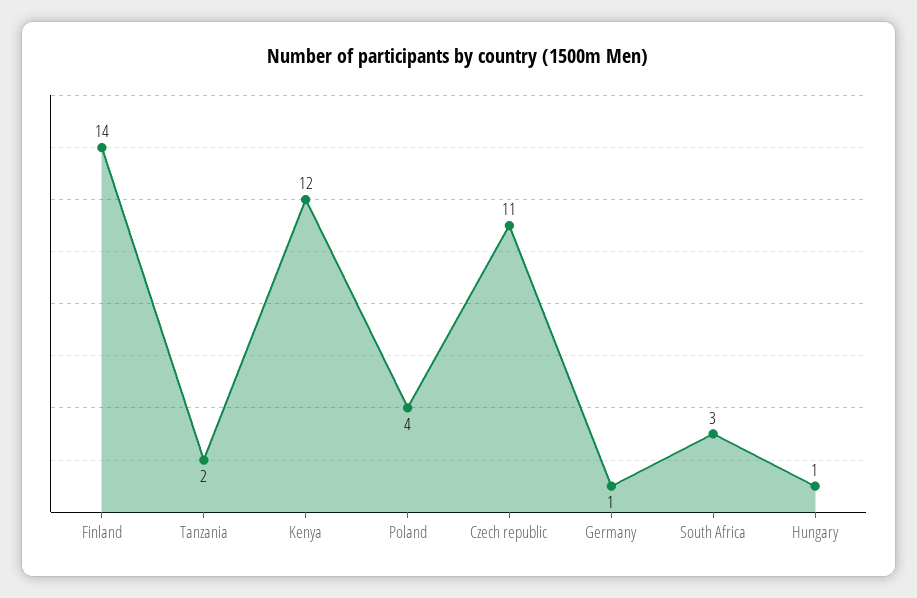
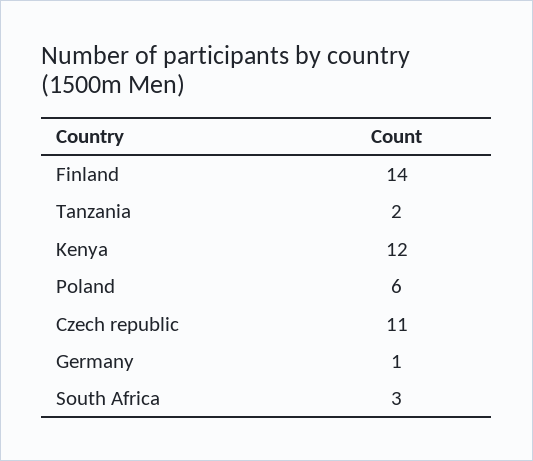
Poland: 4 -> 6
Hungary: 1 -> none

